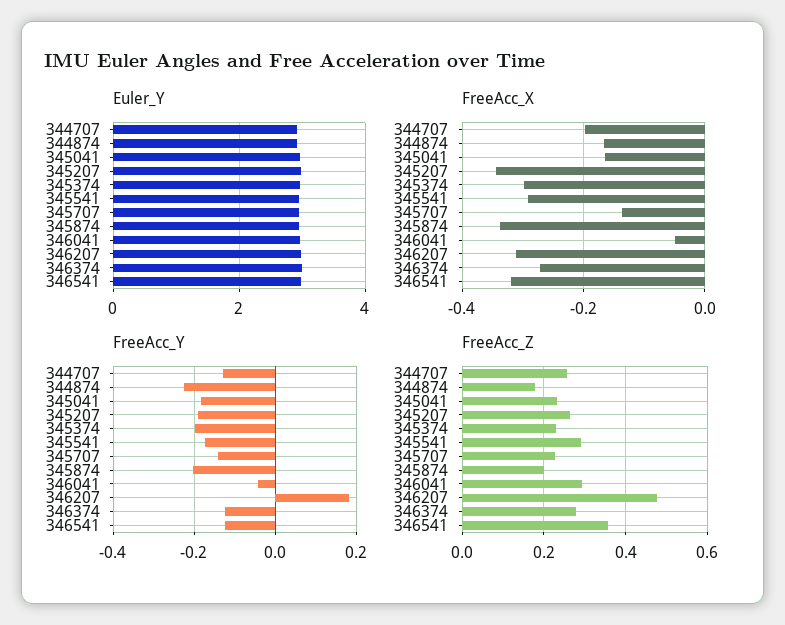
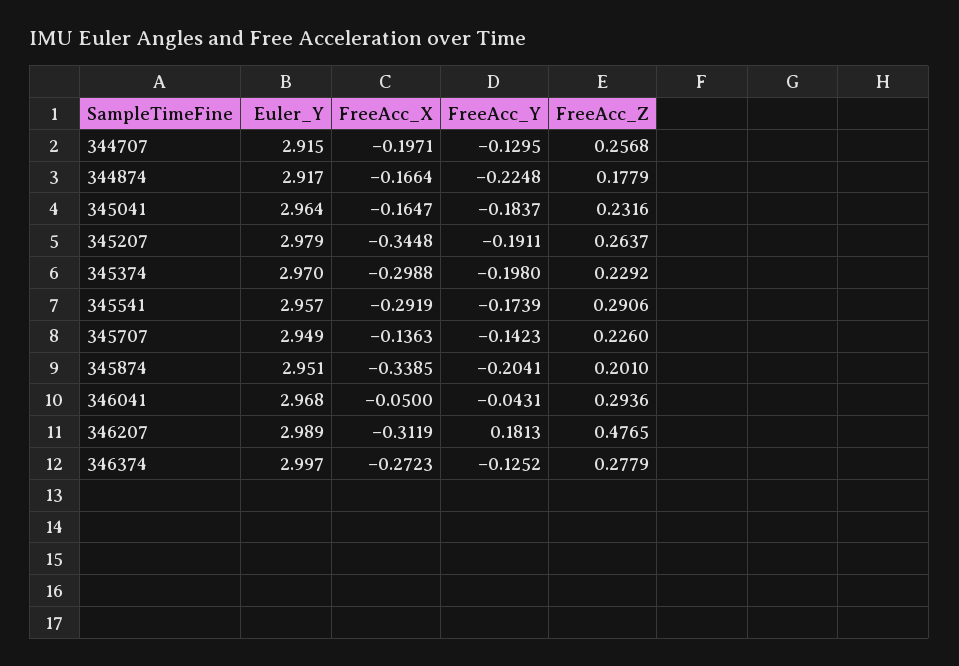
Euler_Y, 346541: 3 -> none
FreeAcc_X, 346541: -0.32 -> none
FreeAcc_Y, 346541: -0.12 -> none
FreeAcc_Z, 346541: 0.36 -> none

